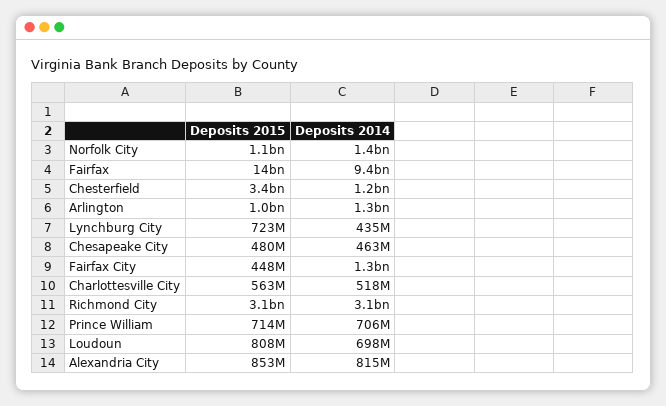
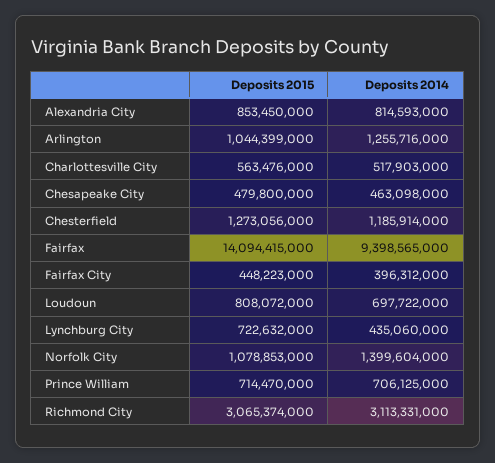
Deposits 2015, Chesterfield: 3400000000 -> 1273056000
Deposits 2014, Fairfax City: 1300000000 -> 396312000

